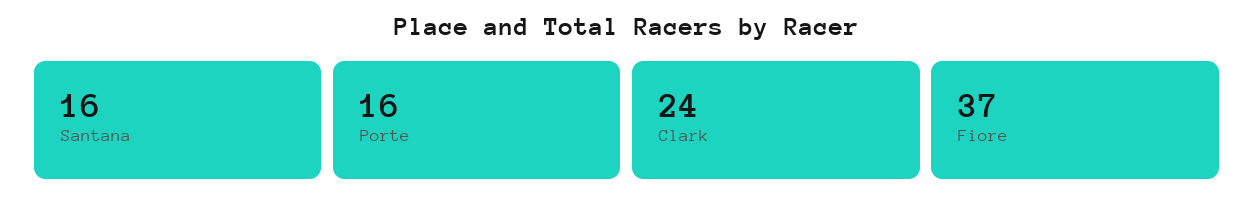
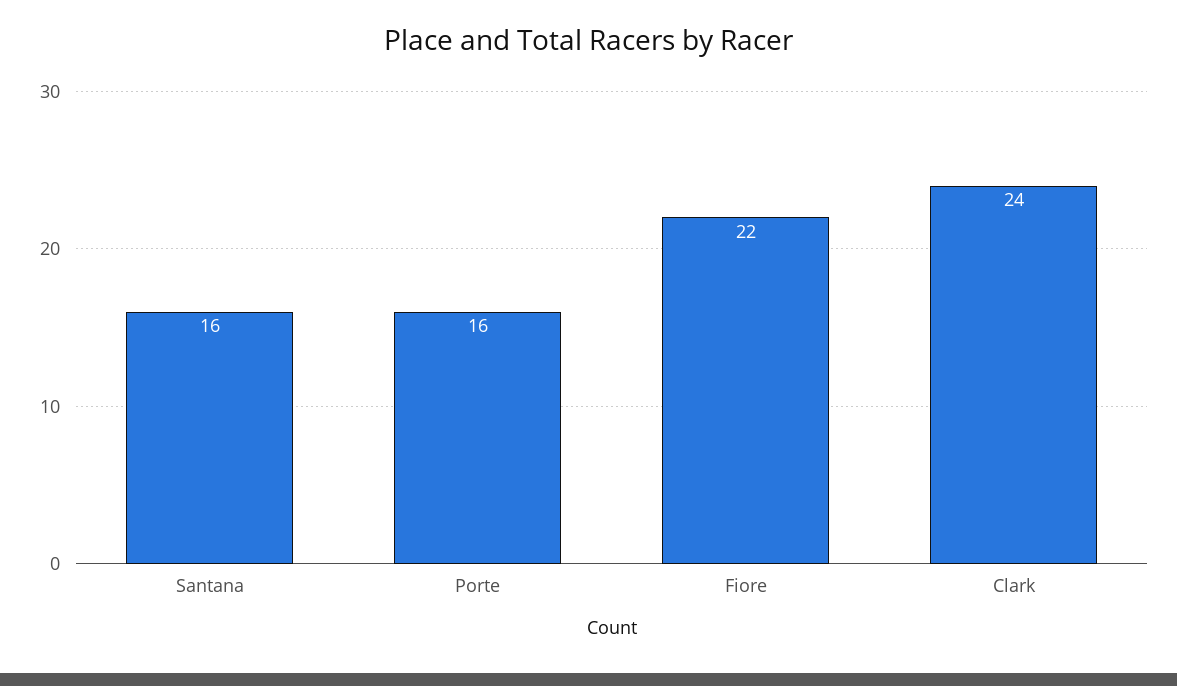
Fiore: 37 -> 22

